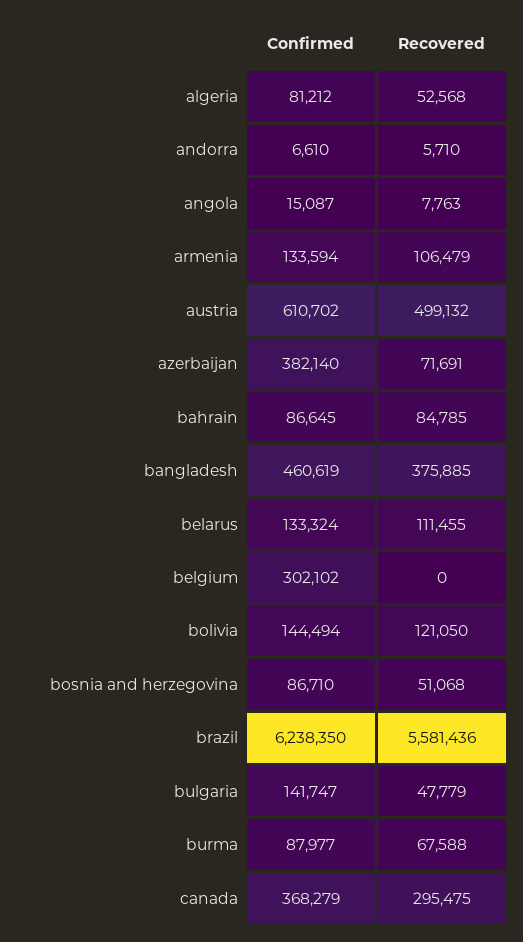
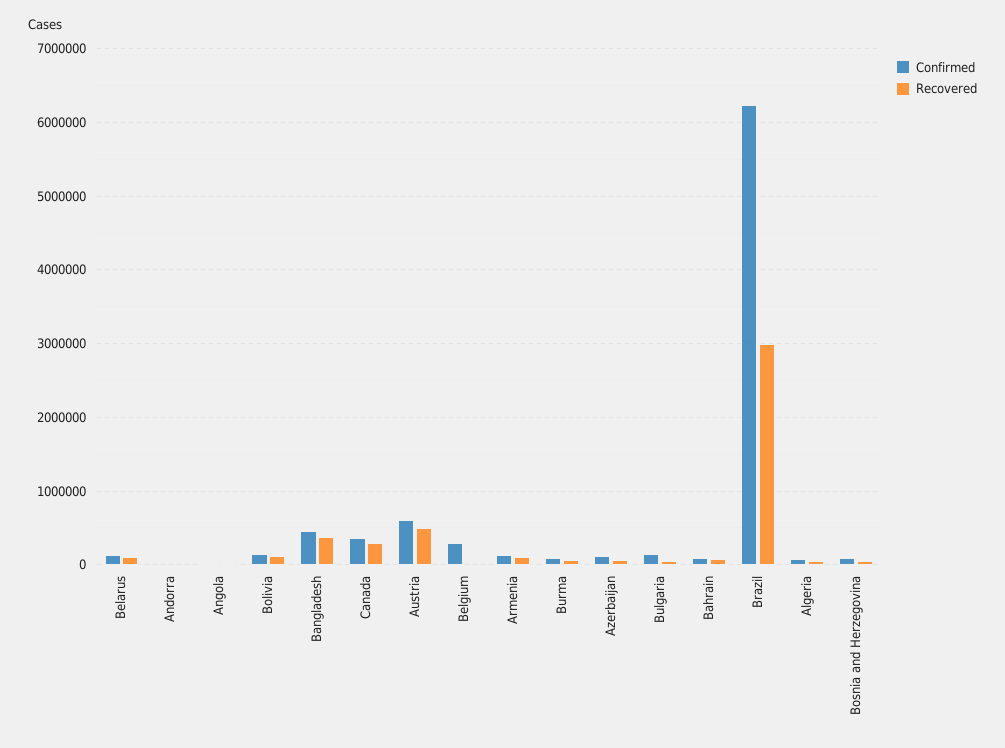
Confirmed, azerbaijan: 382140 -> 100000
Recovered, brazil: 5581436 -> 3000000

